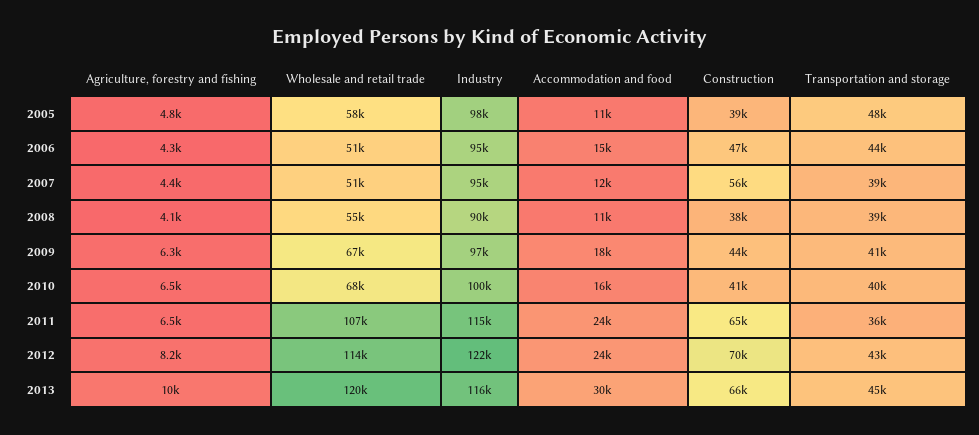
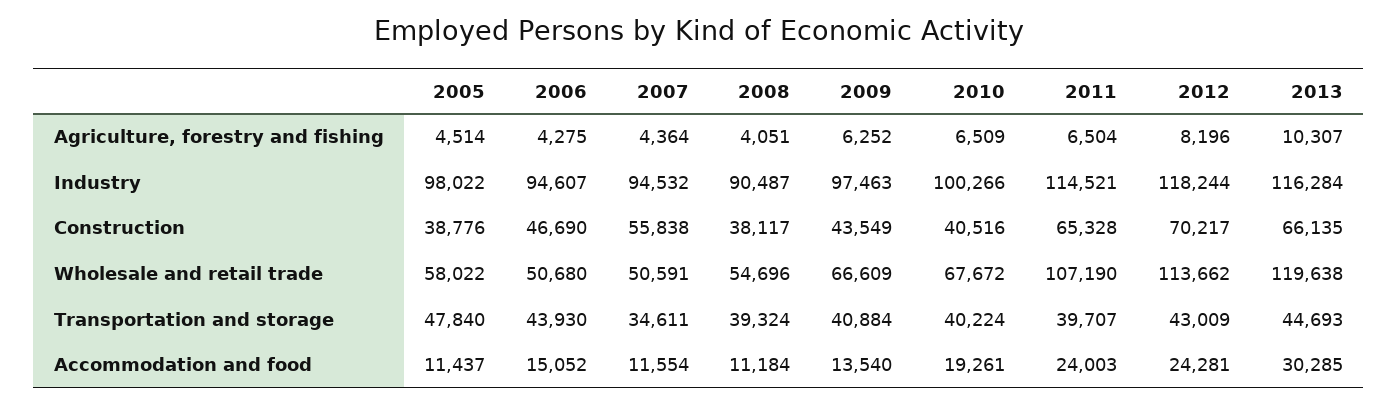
Agriculture, forestry and fishing, 2005: 4800 -> 4514
Transportation and storage, 2007: 39000 -> 34611
Accommodation and food, 2009: 18000 -> 13540
Accommodation and food, 2010: 16000 -> 19261
Transportation and storage, 2011: 36000 -> 39707
Industry, 2012: 122000 -> 118244

